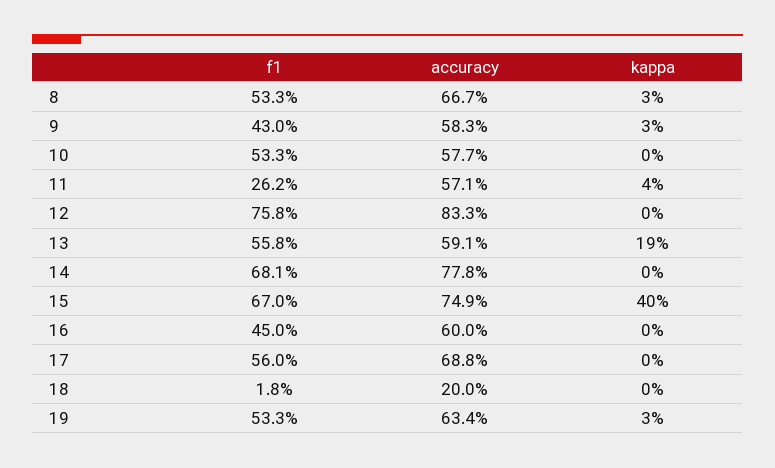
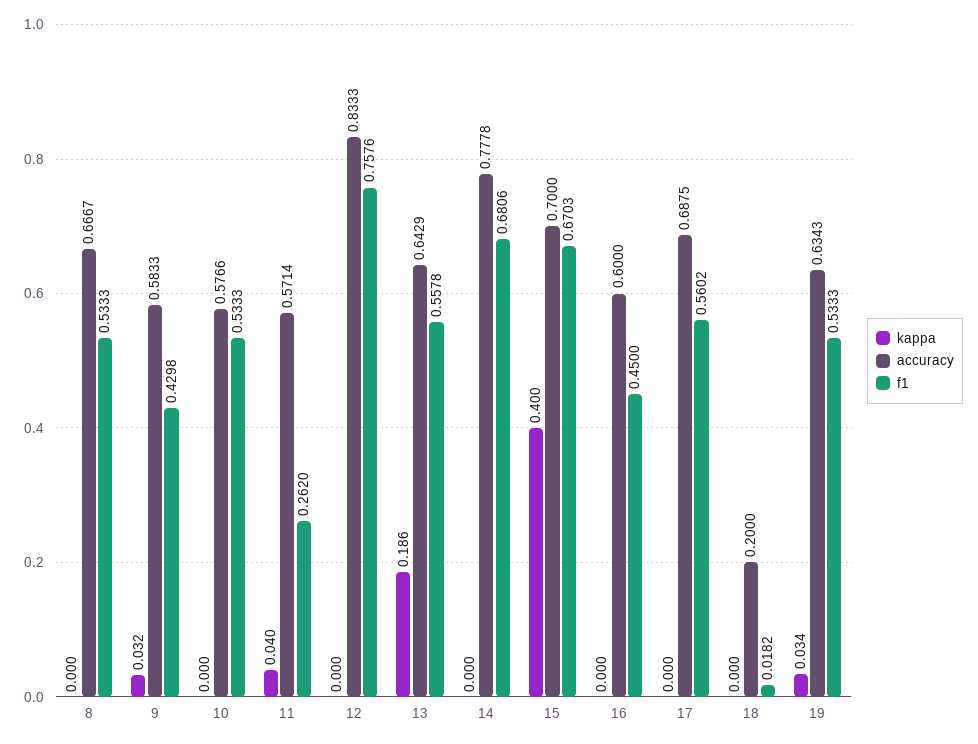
kappa, 8: 0.03 -> 0
accuracy, 13: 0.591 -> 0.6429
accuracy, 15: 0.749 -> 0.7

